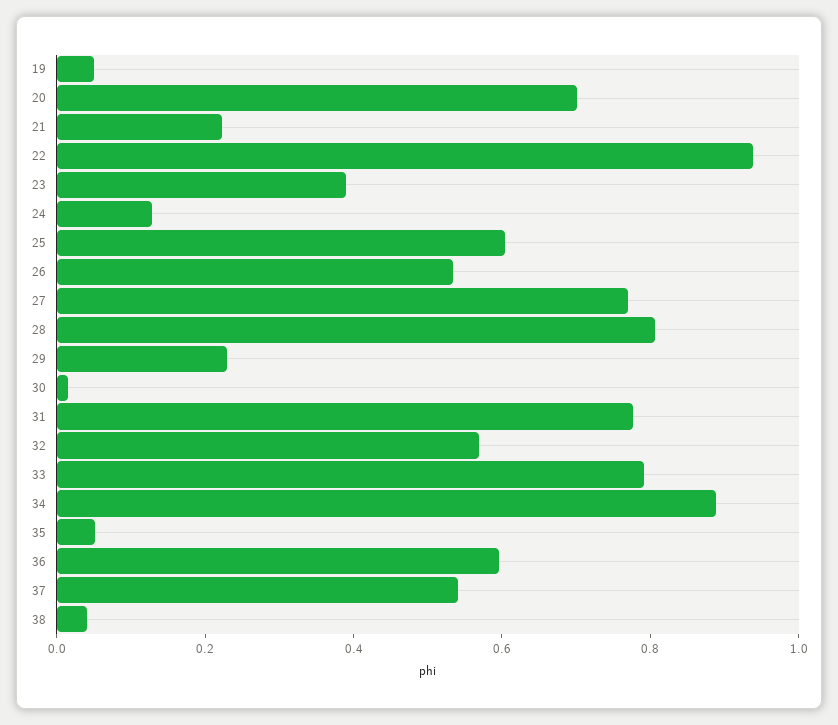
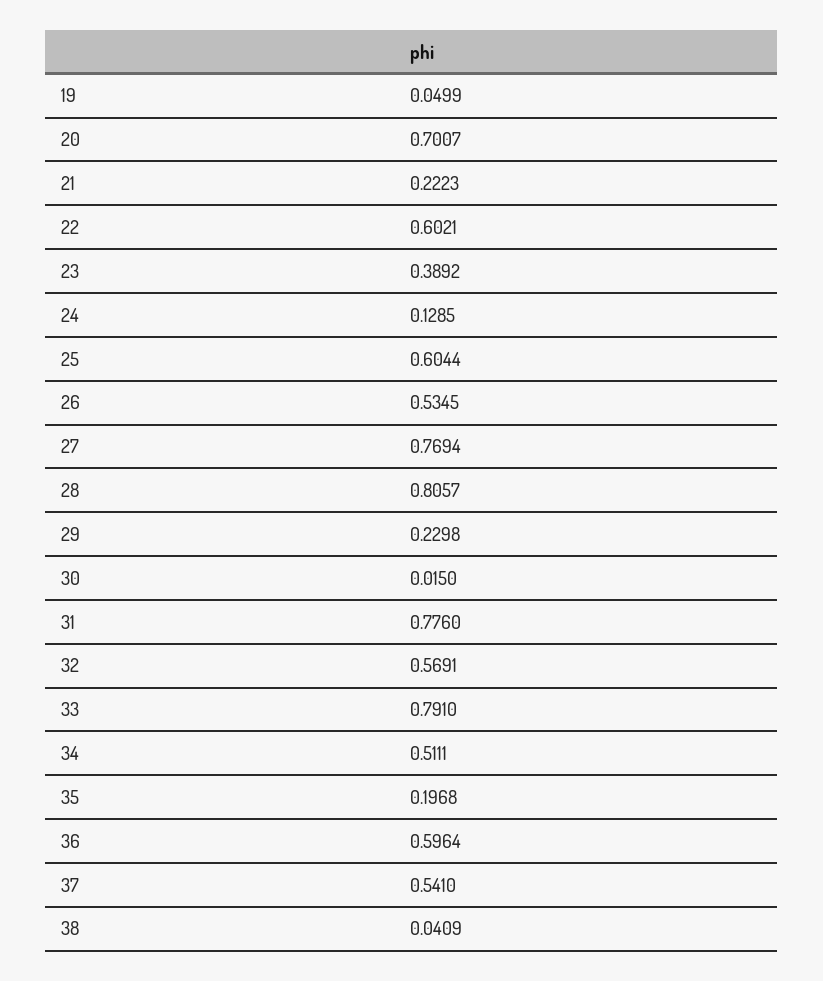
22: 0.95 -> 0.6021
34: 0.9 -> 0.5111
35: 0.05 -> 0.1968

